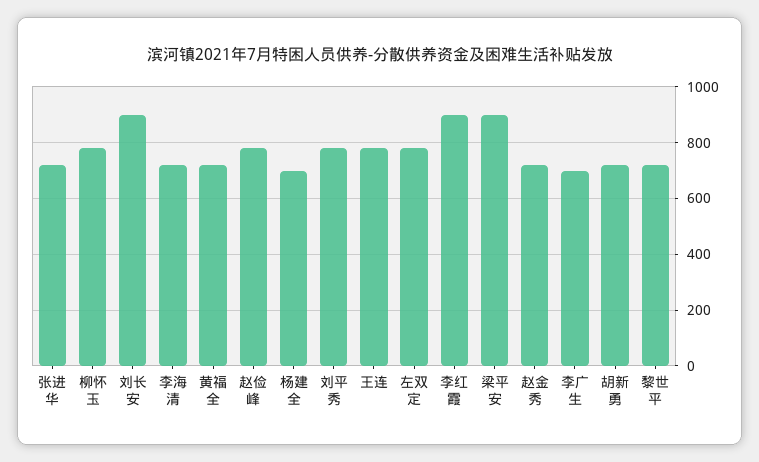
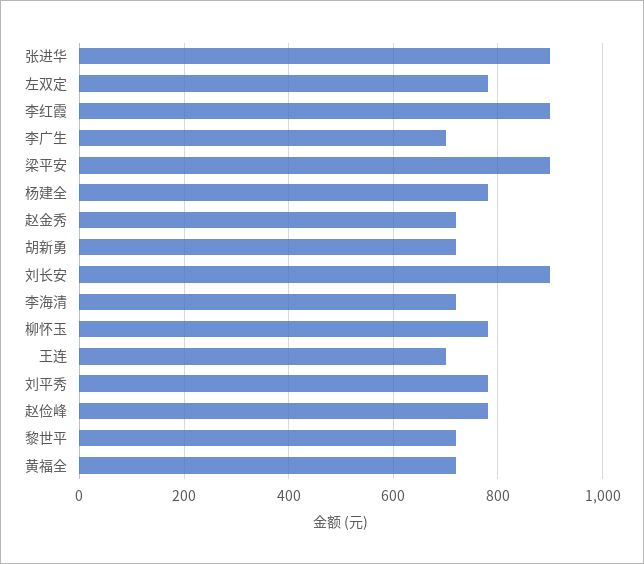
张进华: 725 -> 900
杨建全: 700 -> 780
王连: 775 -> 700

